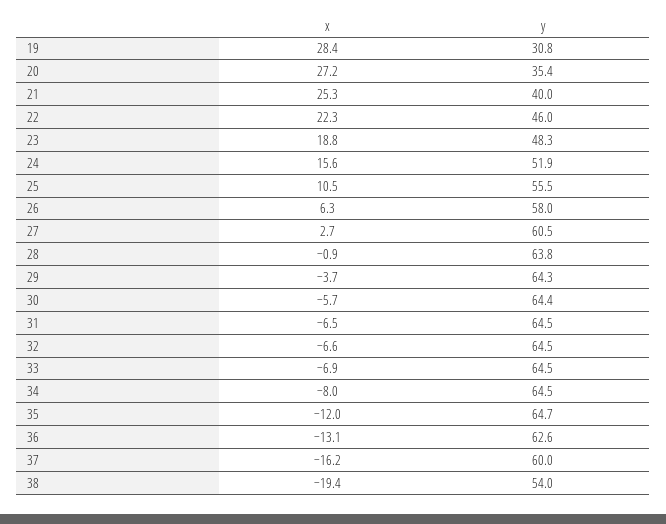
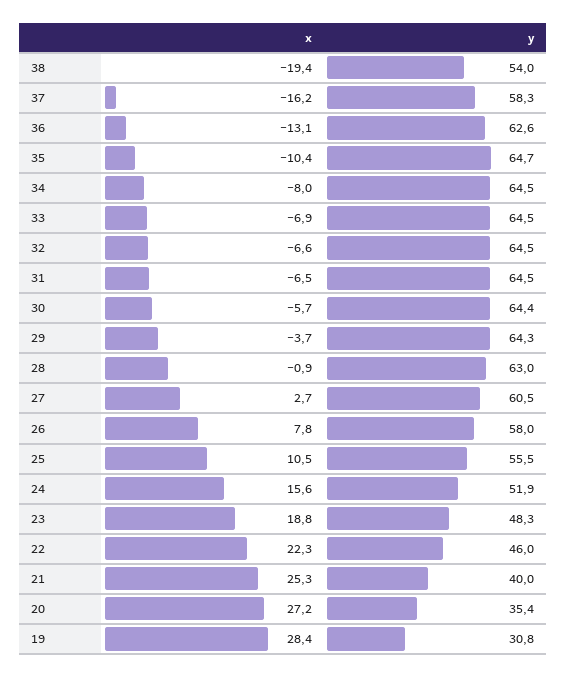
x, 26: 6.3 -> 7.8
y, 28: 63.8 -> 63
x, 35: -12 -> -10.4
y, 37: 60 -> 58.3

